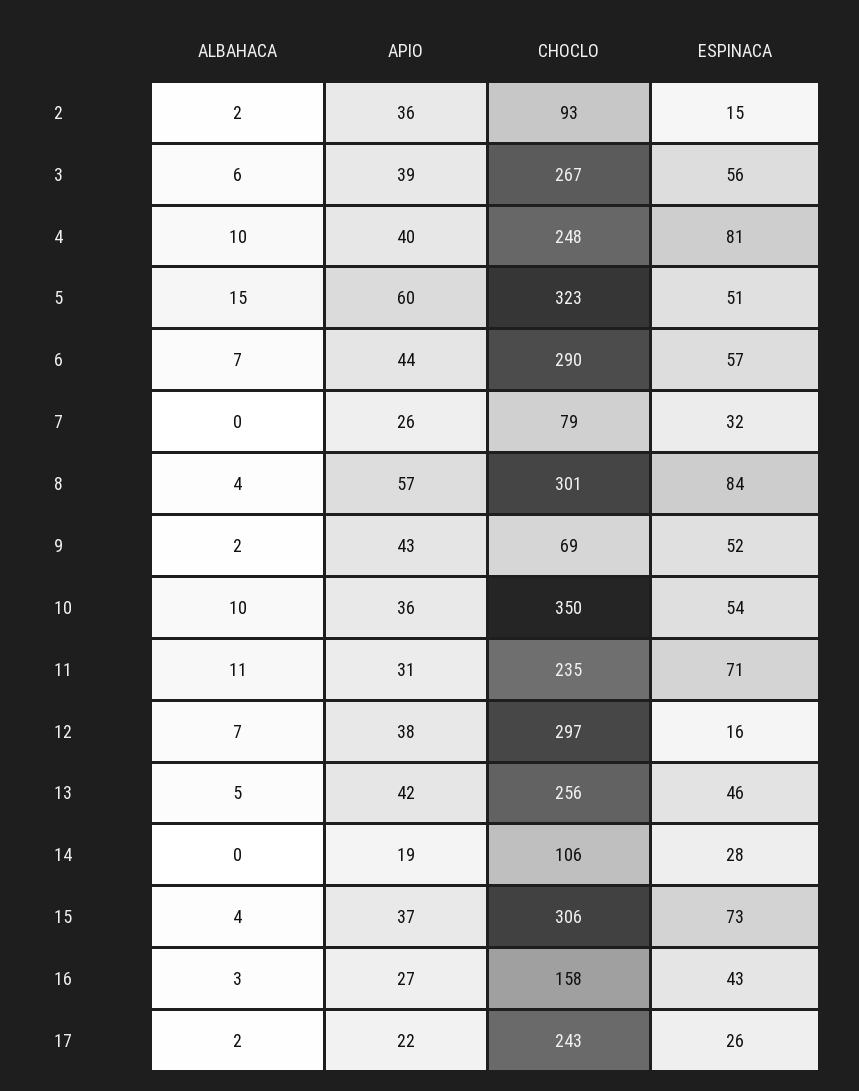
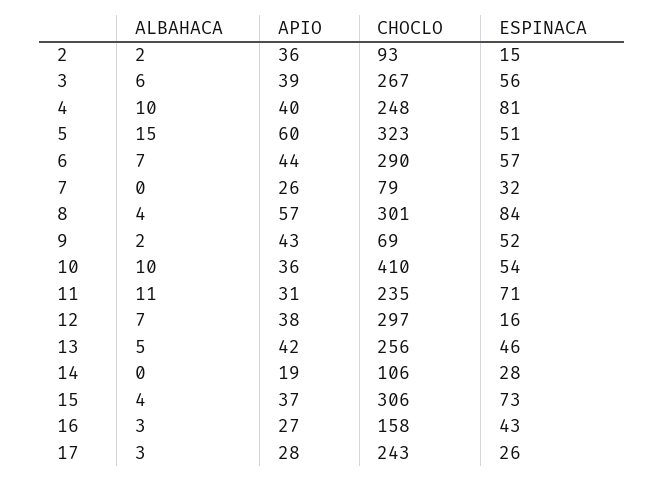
CHOCLO, 10: 350 -> 410
ALBAHACA, 17: 2 -> 3
APIO, 17: 22 -> 28

